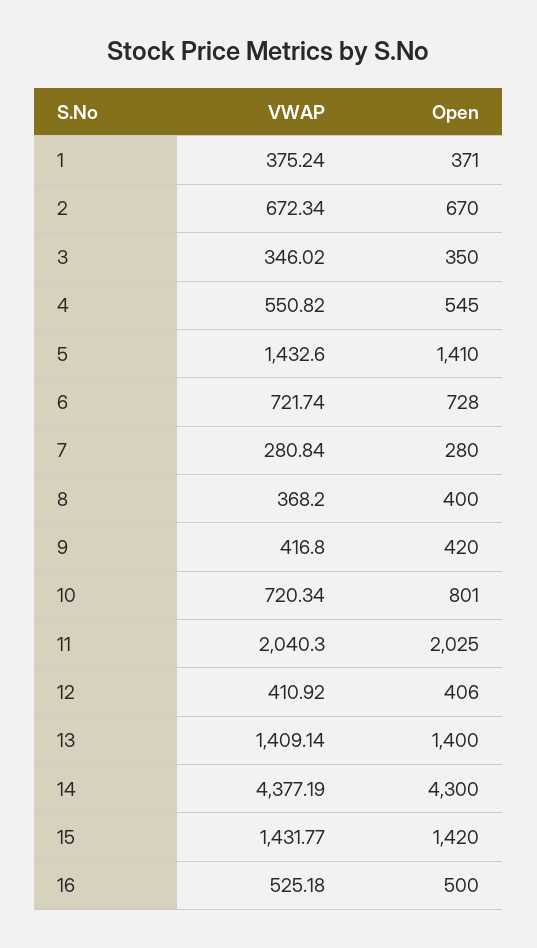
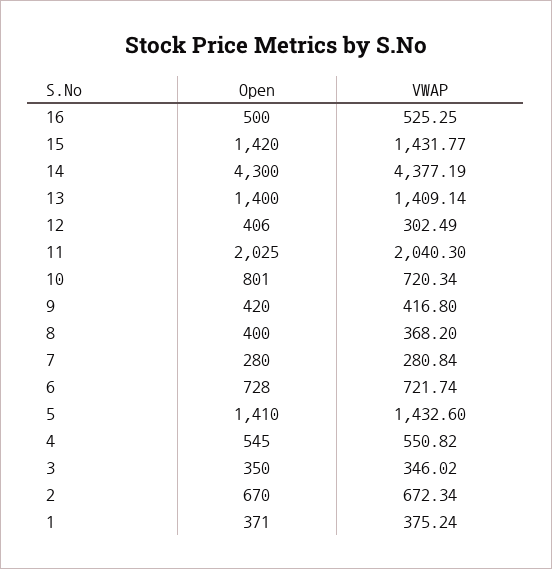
VWAP, 12: 410.92 -> 302.49
VWAP, 16: 525.18 -> 525.25

